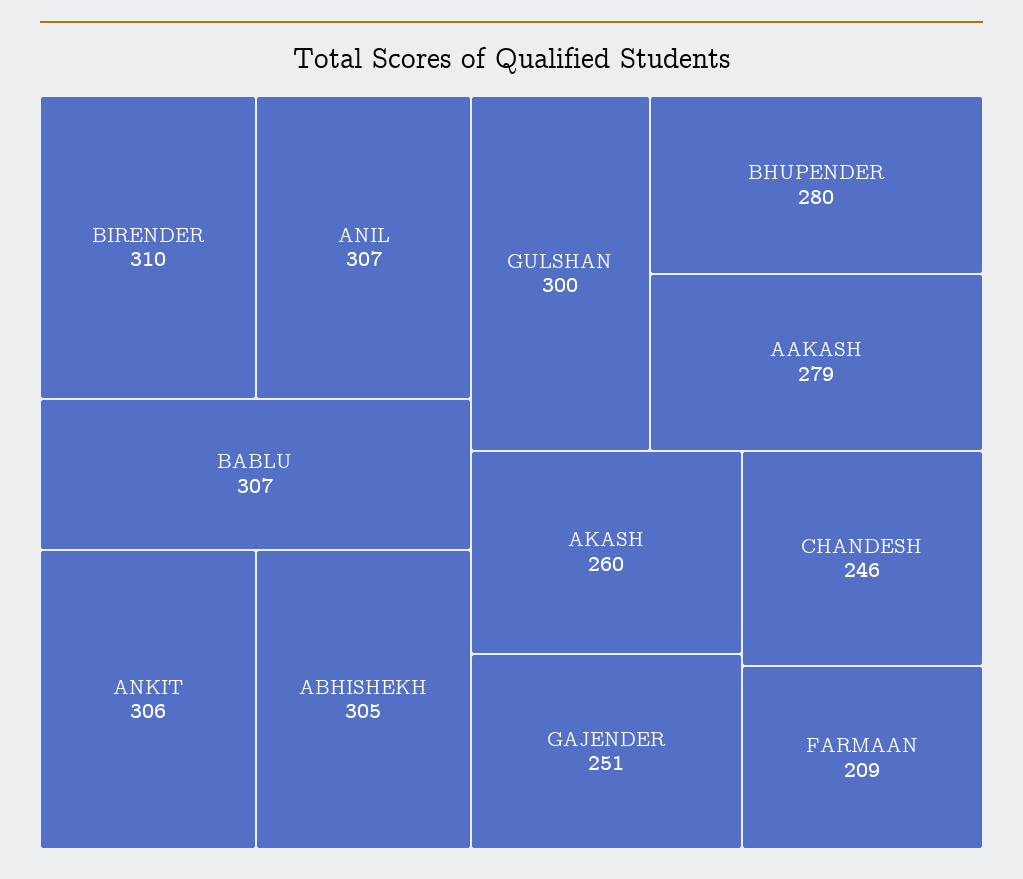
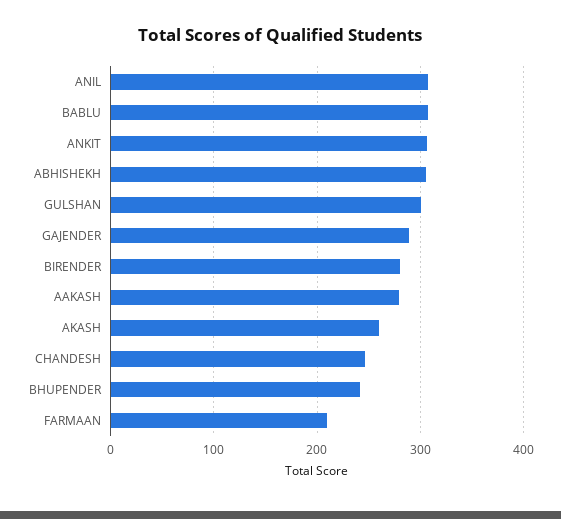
BIRENDER: 310 -> 280
BHUPENDER: 280 -> 240
GAJENDER: 251 -> 290

